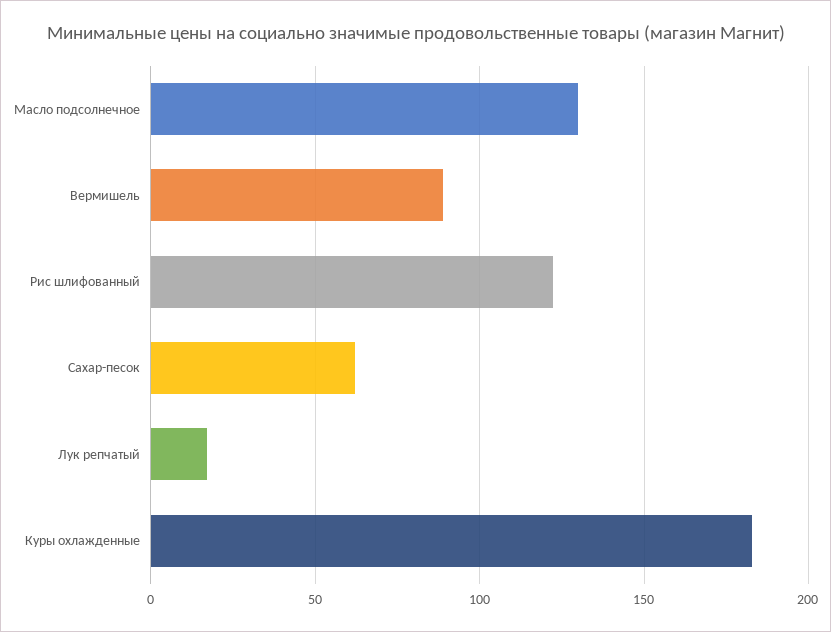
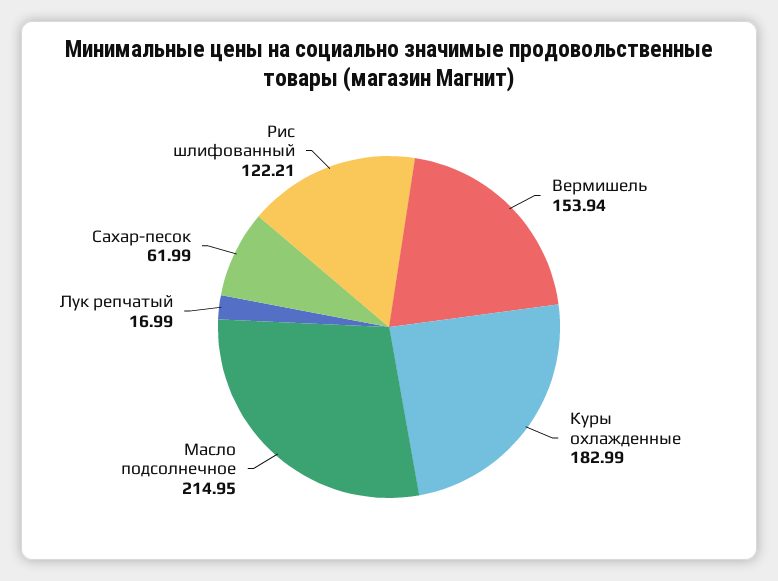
Масло подсолнечное: 130 -> 214.95
Вермишель: 90 -> 153.94

